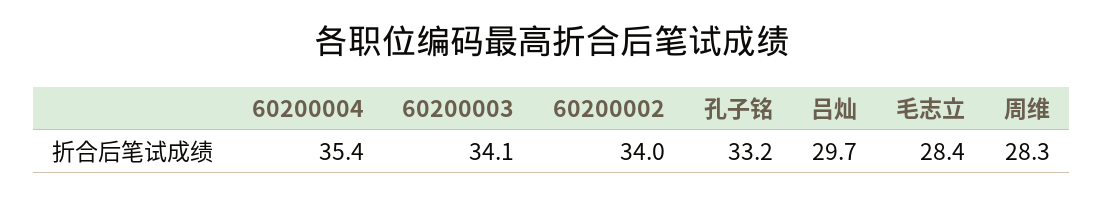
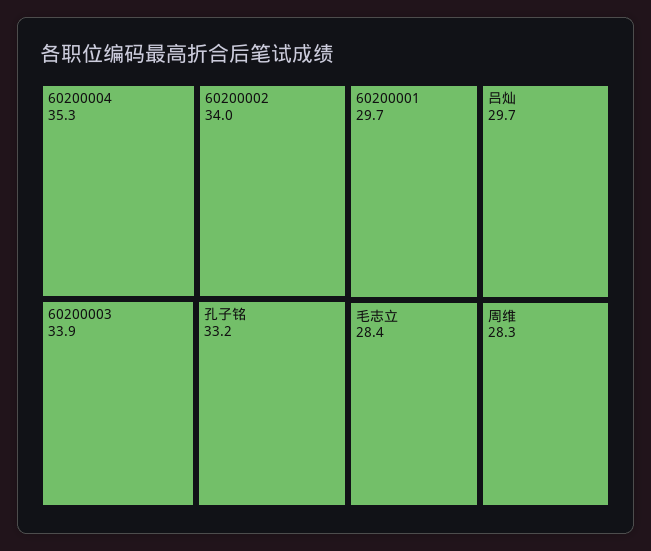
60200004: 35.4 -> 35.3
60200003: 34.1 -> 33.9
60200001: none -> 29.7

